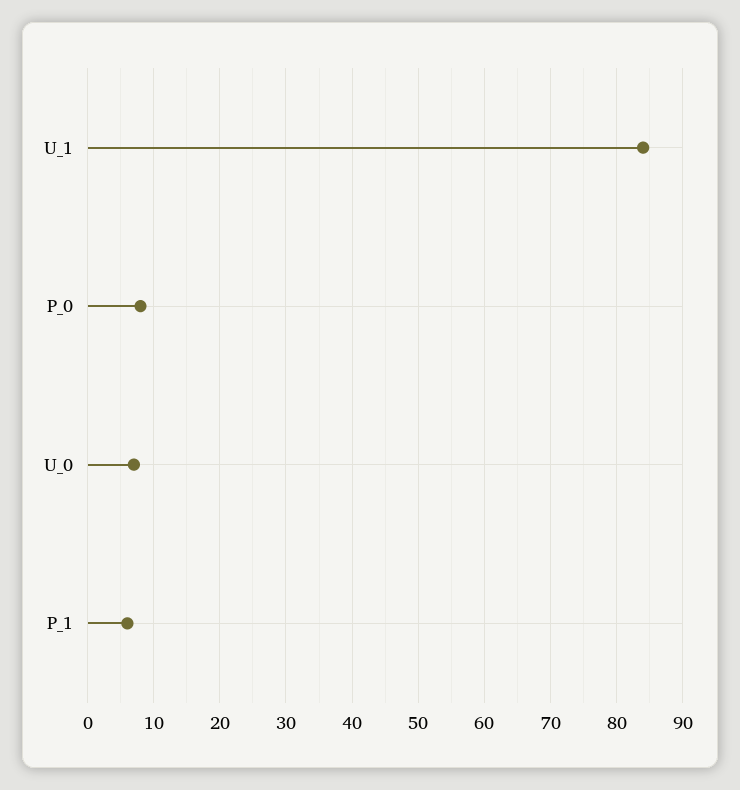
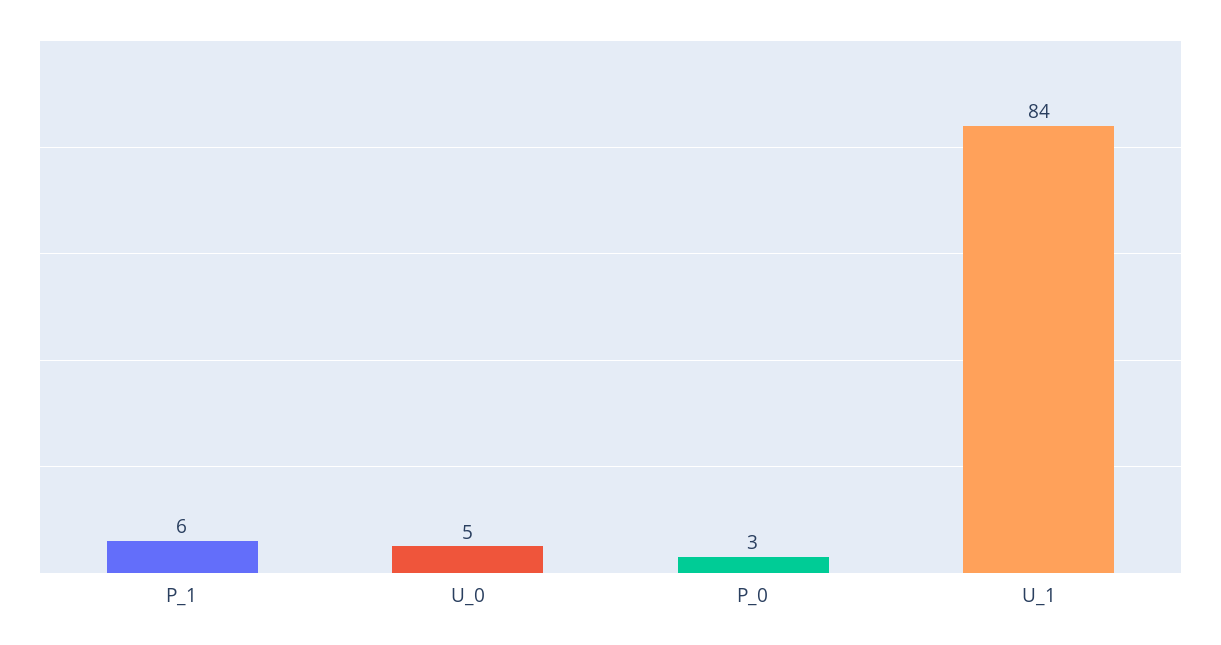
P_0: 8 -> 3
U_0: 7 -> 5

